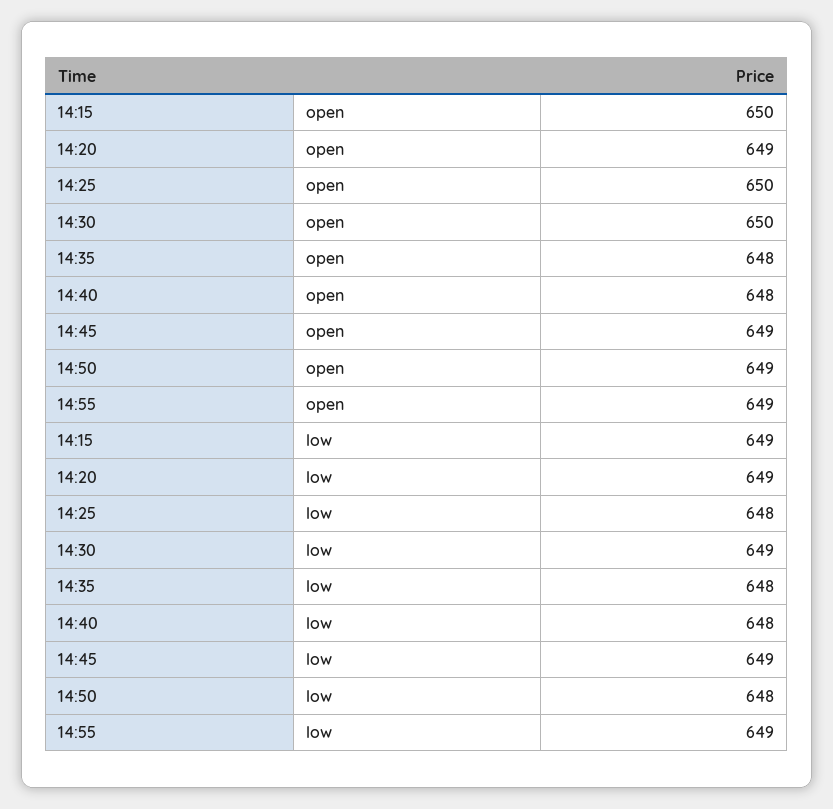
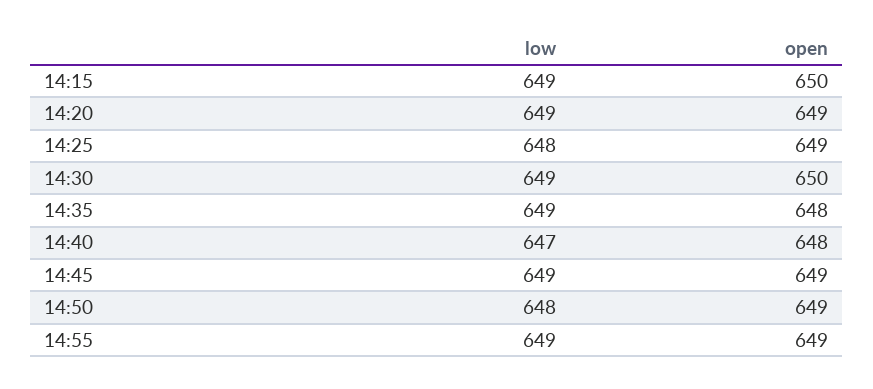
14:25, open: 650 -> 649
14:35, low: 648 -> 649
14:40, low: 648 -> 647

